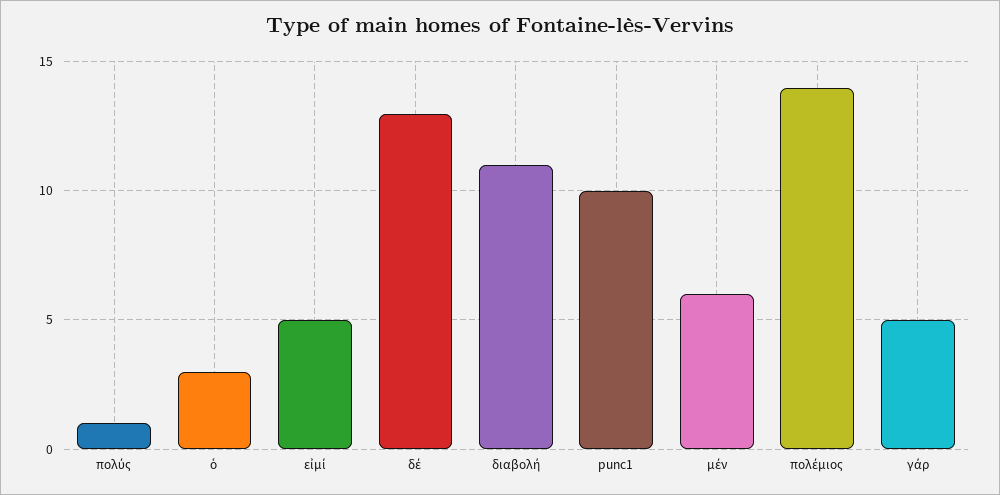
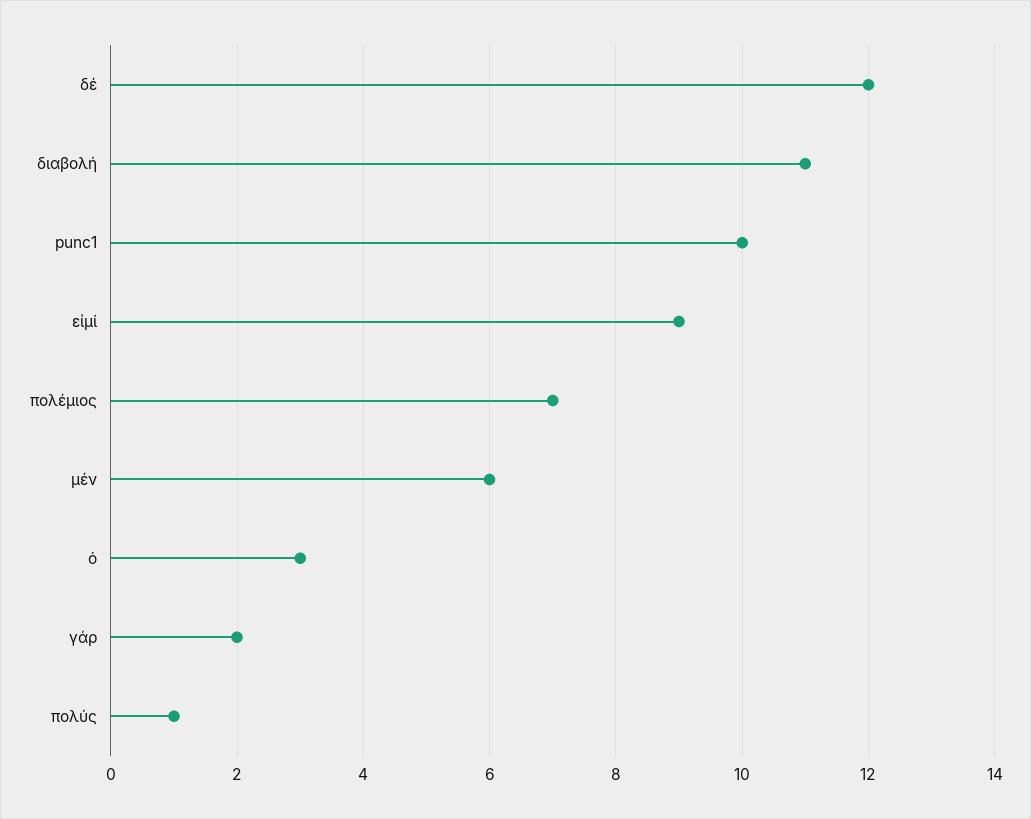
εἰμί: 5 -> 9
δέ: 13 -> 12
πολέμιος: 14 -> 7
γάρ: 5 -> 2

